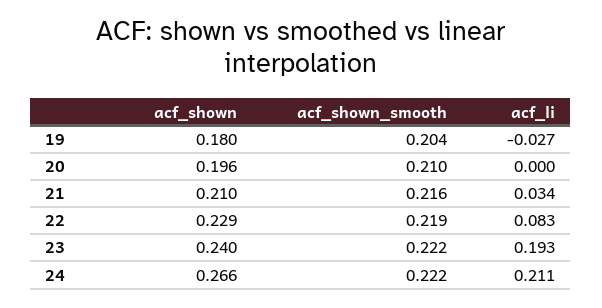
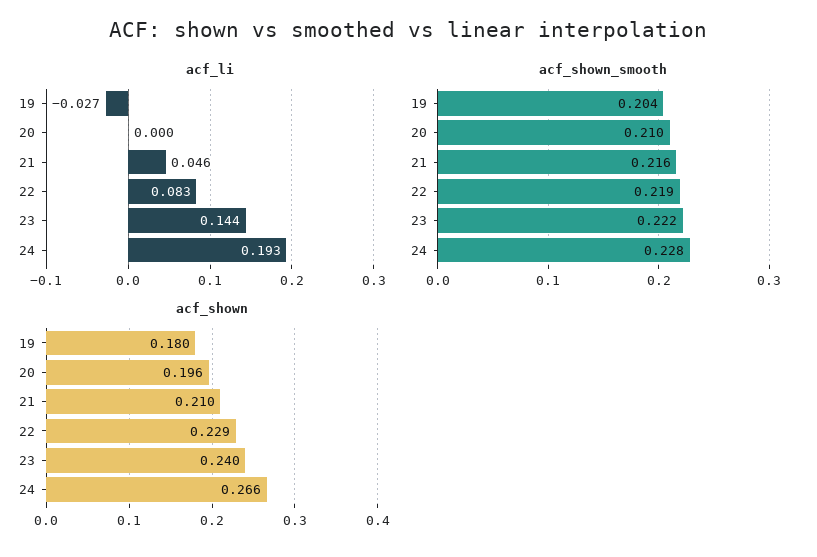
acf_li, 21: 0.034 -> 0.046
acf_li, 23: 0.193 -> 0.144
acf_shown_smooth, 24: 0.222 -> 0.228
acf_li, 24: 0.211 -> 0.193

